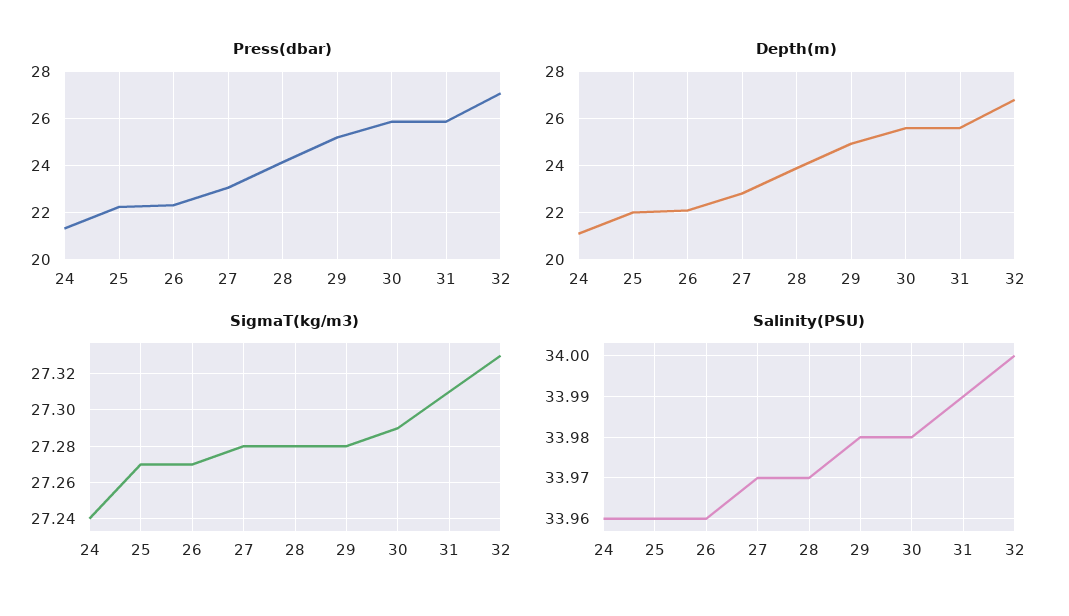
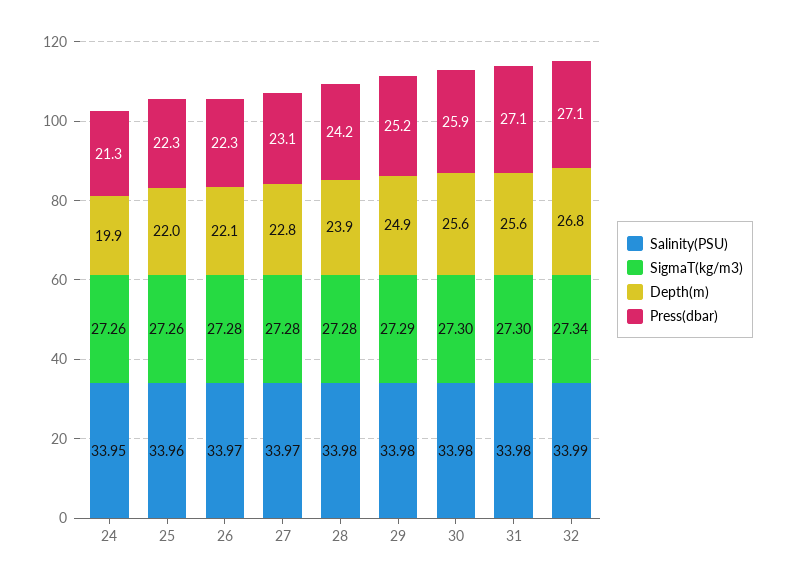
Press(dbar), 31: 26 -> 27.1
Depth(m), 24: 21 -> 19.9
SigmaT(kg/m3), 24: 27.24 -> 27.26
SigmaT(kg/m3), 25: 27.27 -> 27.26
SigmaT(kg/m3), 26: 27.27 -> 27.28
SigmaT(kg/m3), 29: 27.28 -> 27.29
SigmaT(kg/m3), 30: 27.29 -> 27.3
SigmaT(kg/m3), 31: 27.31 -> 27.3
SigmaT(kg/m3), 32: 27.33 -> 27.34
Salinity(PSU), 24: 33.96 -> 33.95
Salinity(PSU), 26: 33.96 -> 33.97
Salinity(PSU), 28: 33.97 -> 33.98
Salinity(PSU), 31: 33.99 -> 33.98
Salinity(PSU), 32: 34 -> 33.99

